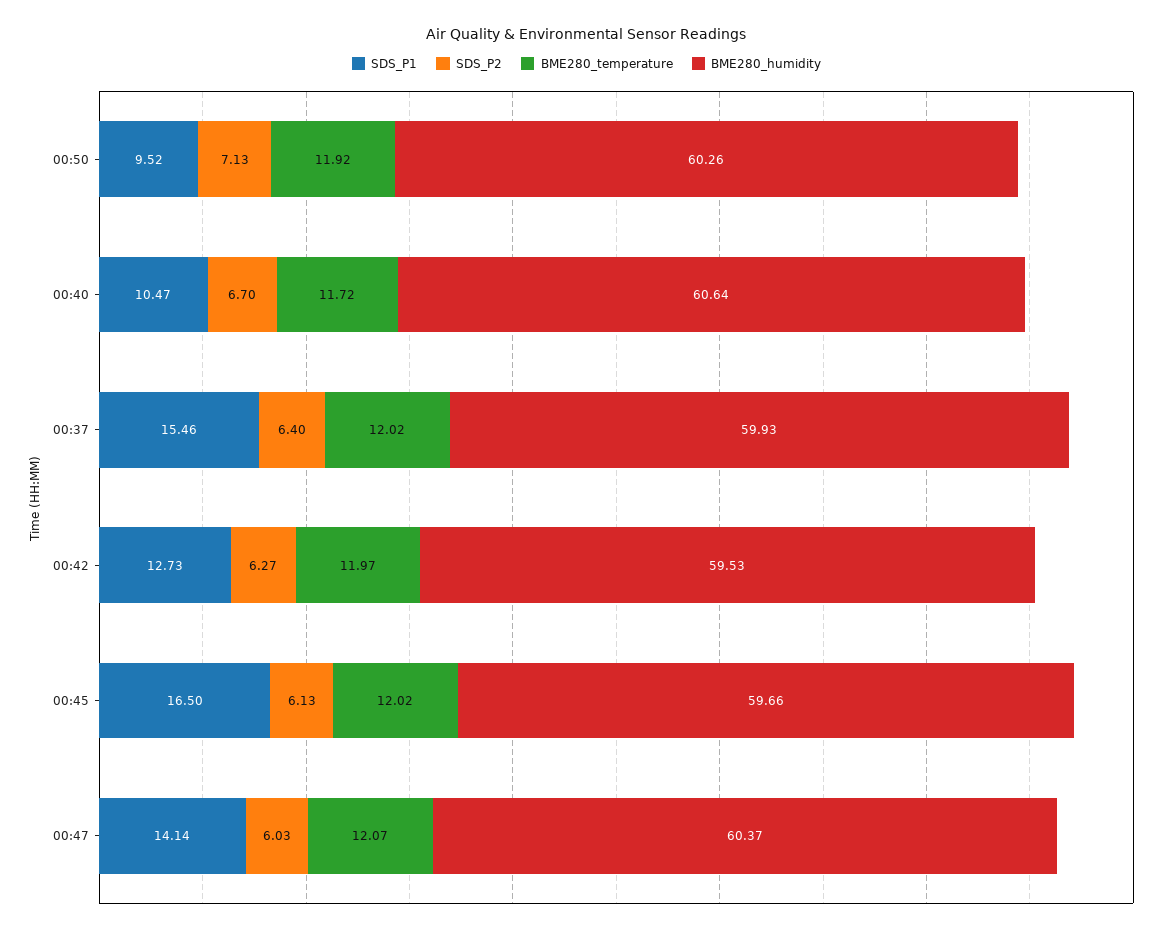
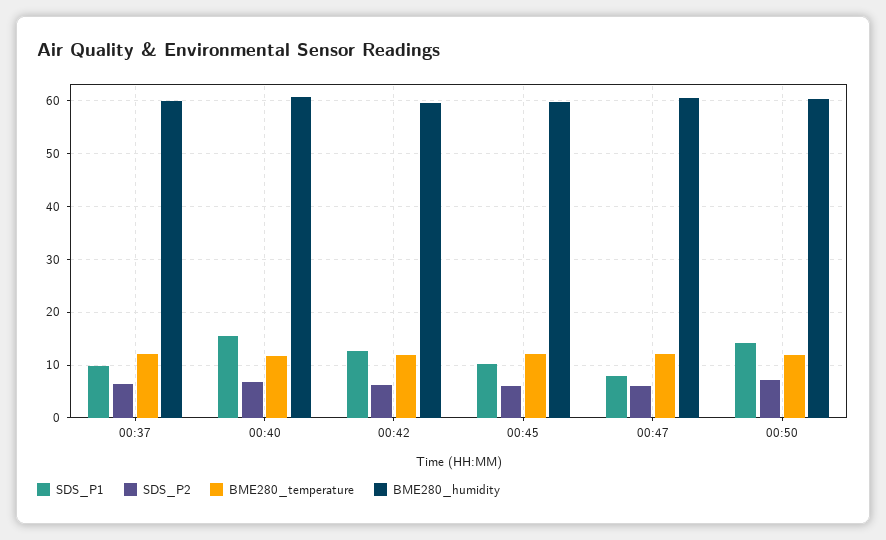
SDS_P1, 00:50: 9.52 -> 14
SDS_P1, 00:40: 10.47 -> 16
SDS_P1, 00:37: 15.46 -> 10
SDS_P1, 00:45: 16.5 -> 10
SDS_P1, 00:47: 14.14 -> 8

